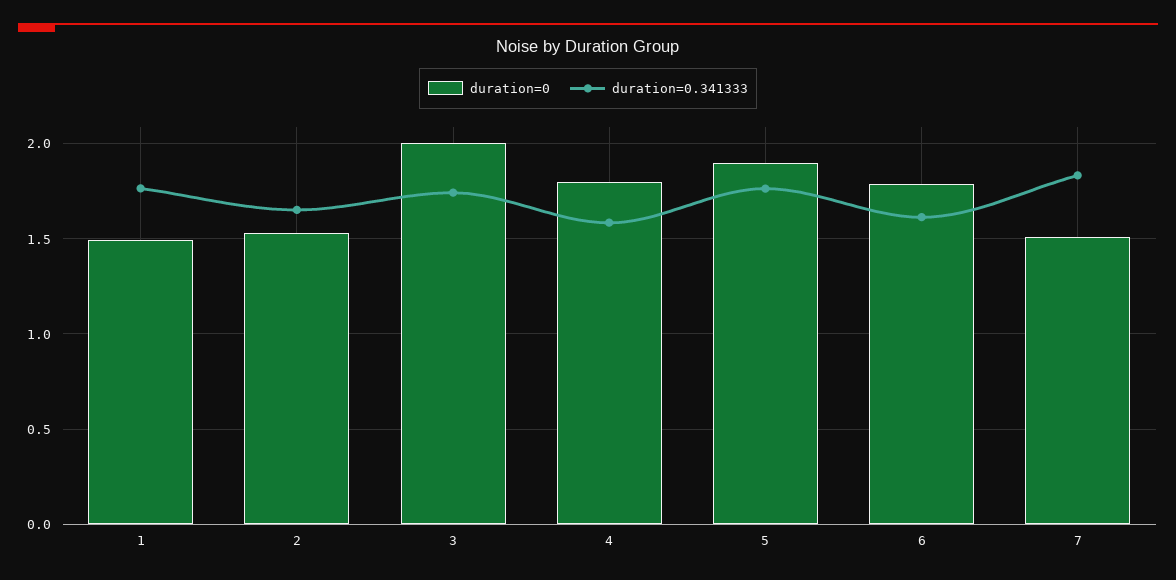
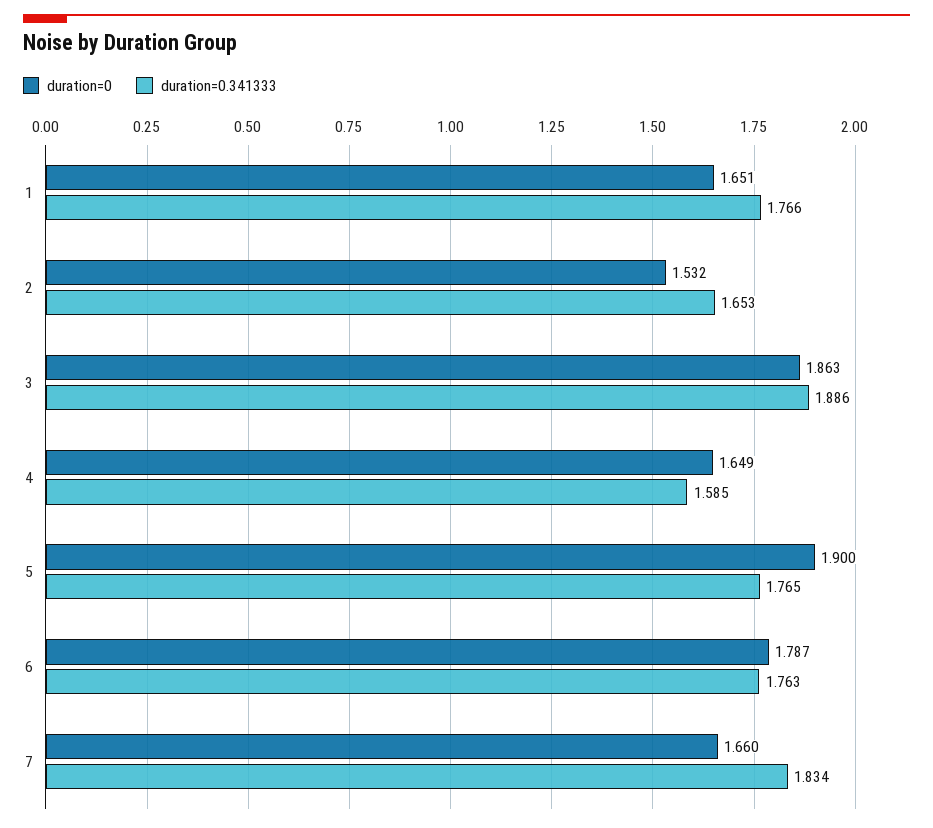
duration=0, 1: 1.5 -> 1.651
duration=0, 3: 2 -> 1.863
duration=0.341333, 3: 1.75 -> 1.886
duration=0, 4: 1.8 -> 1.649
duration=0.341333, 6: 1.6 -> 1.763
duration=0, 7: 1.5 -> 1.66

